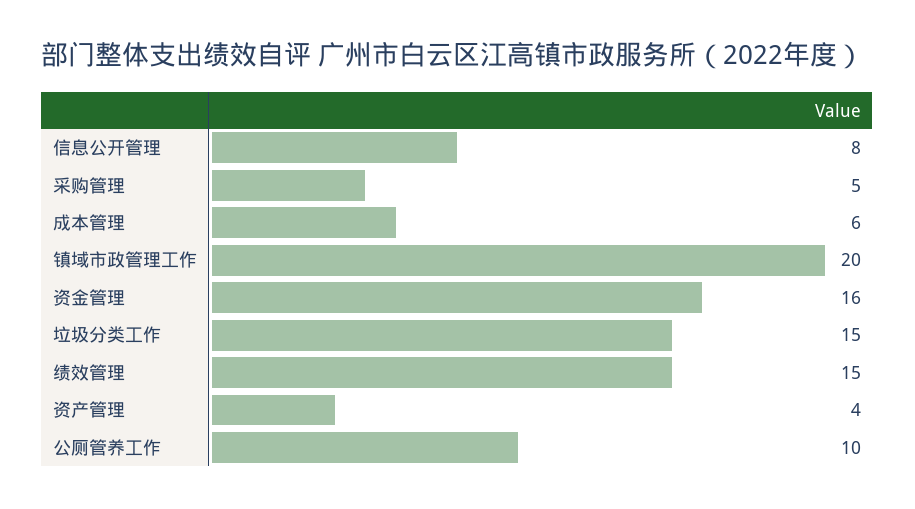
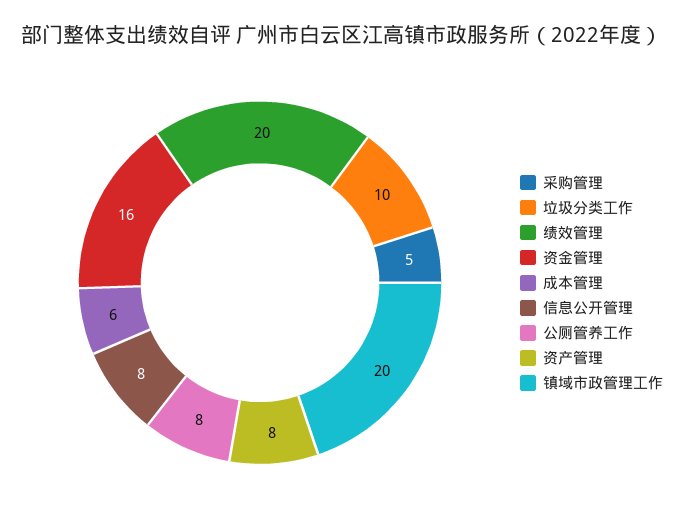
垃圾分类工作: 15 -> 10
绩效管理: 15 -> 20
资产管理: 4 -> 8
公厕管养工作: 10 -> 8

